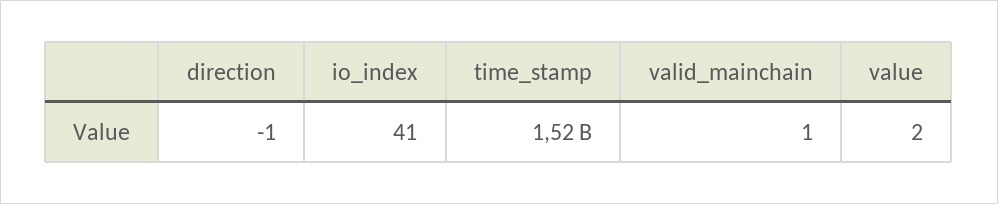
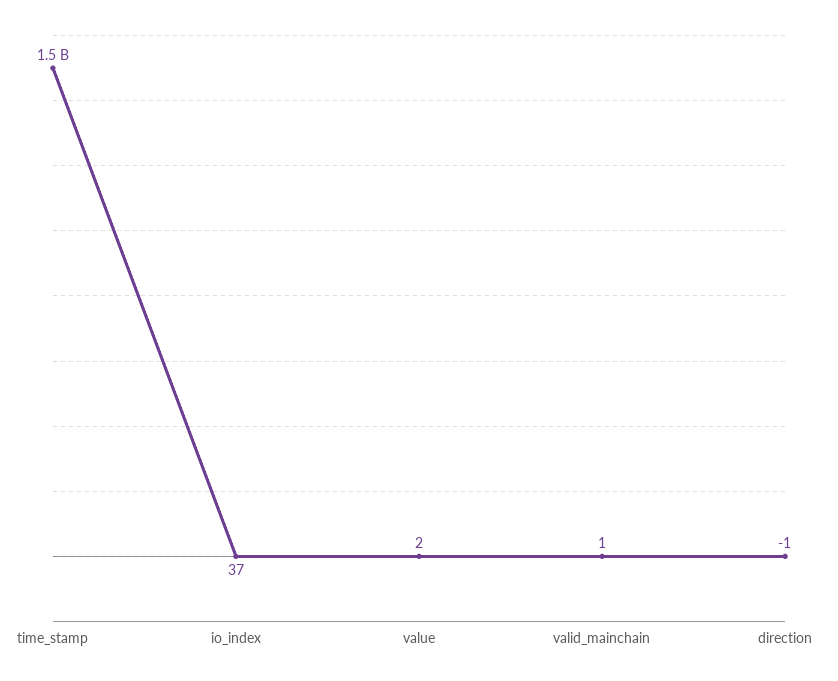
io_index: 41 -> 37

